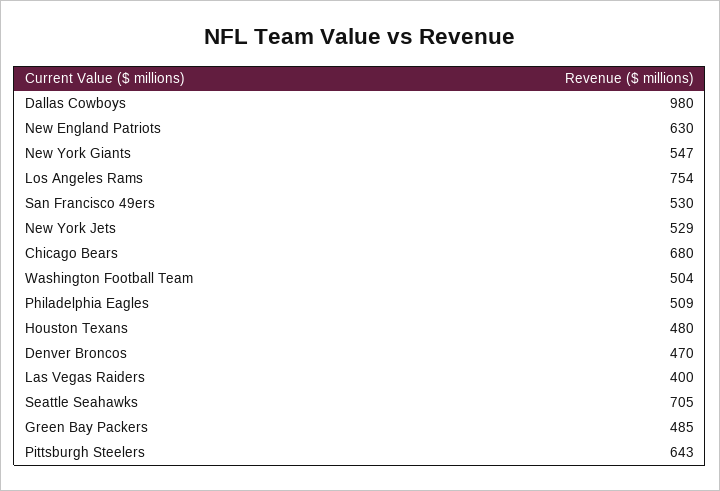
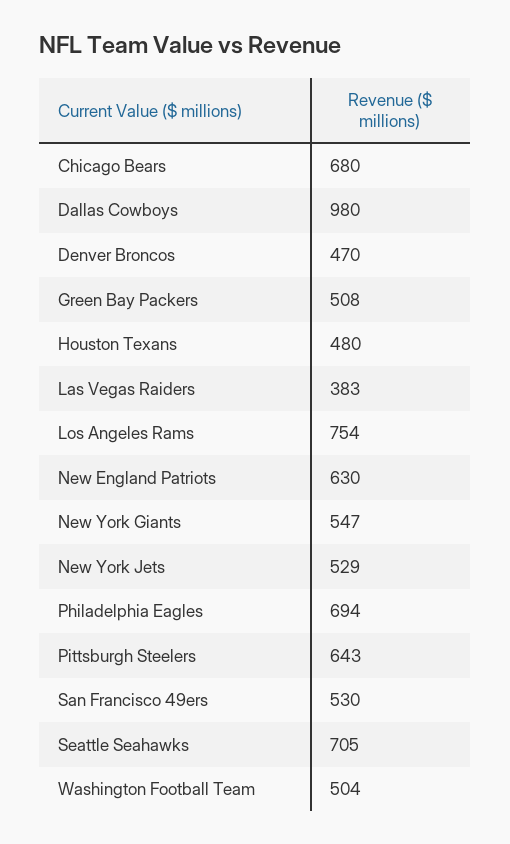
Philadelphia Eagles: 509 -> 694
Las Vegas Raiders: 400 -> 383
Green Bay Packers: 485 -> 508

